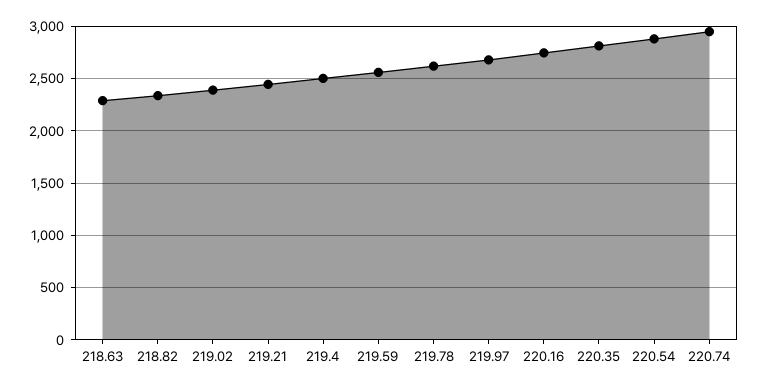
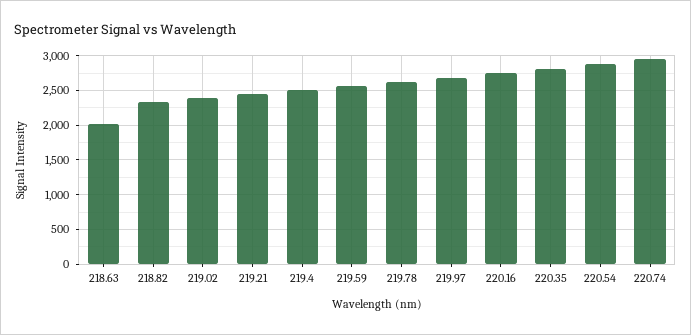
218.63: 2300 -> 2000

